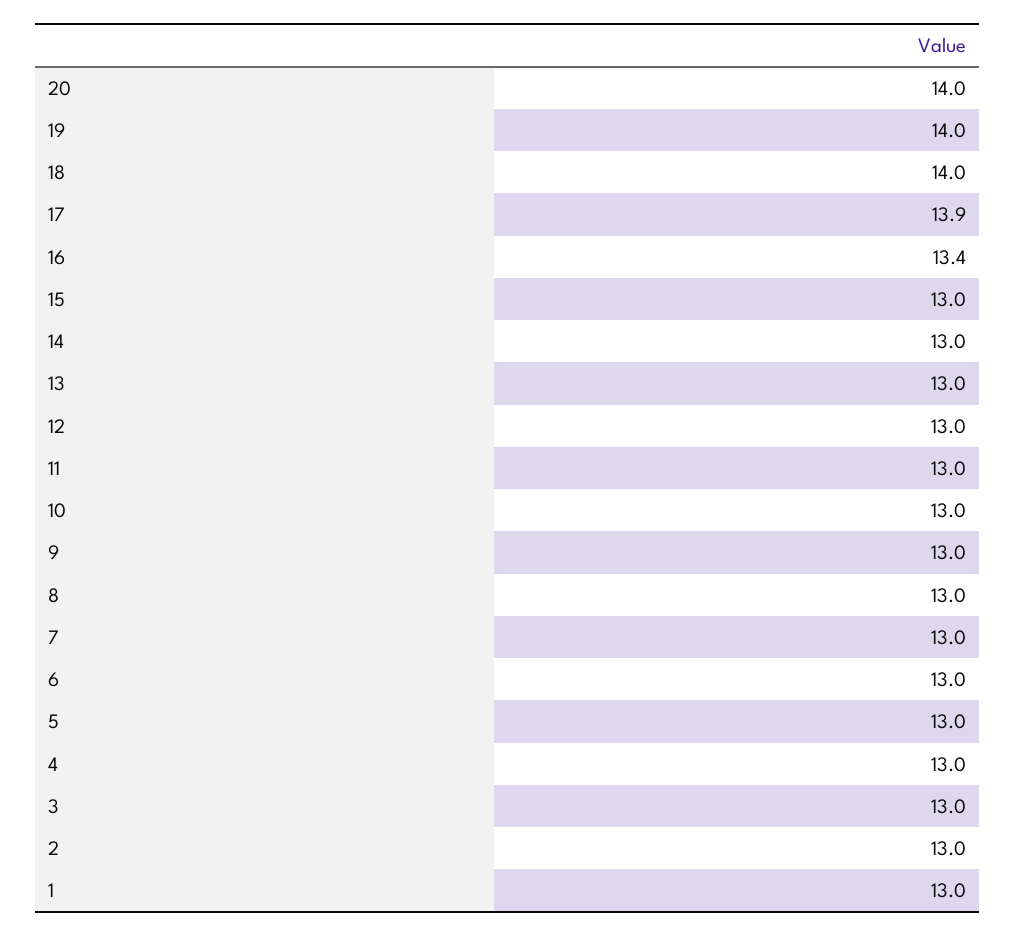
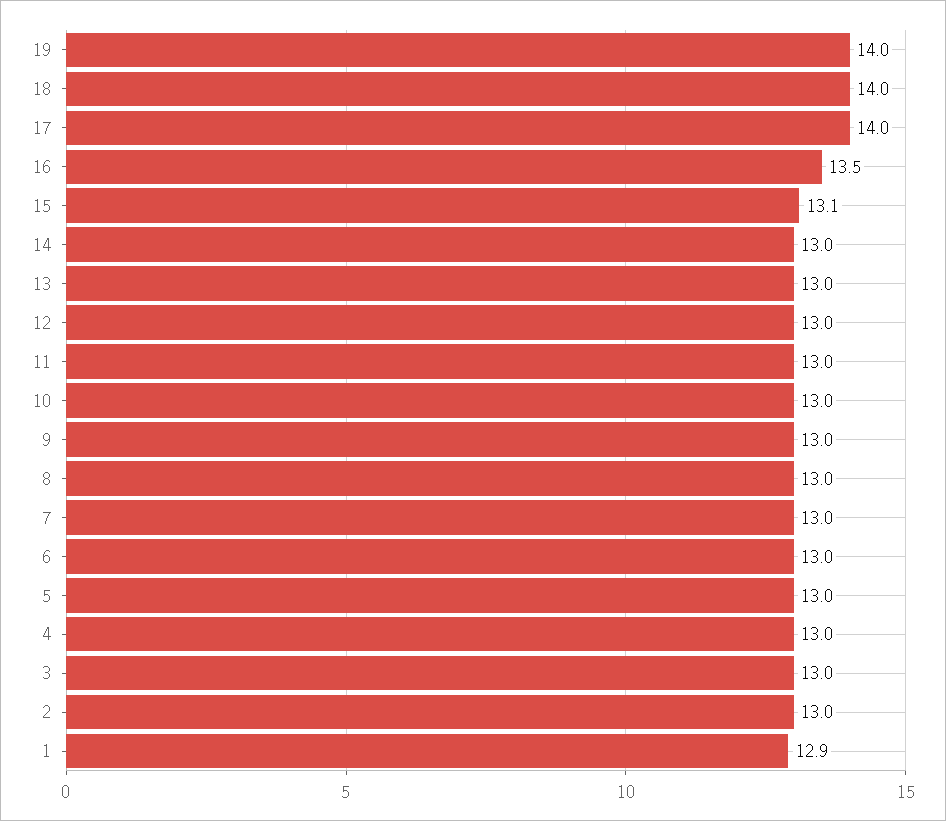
20: 14 -> none
17: 13.9 -> 14
16: 13.4 -> 13.5
15: 13 -> 13.1
1: 13 -> 12.9

